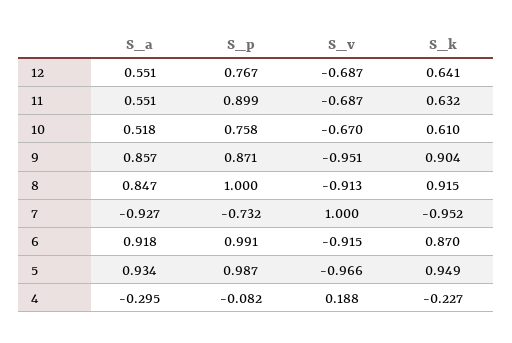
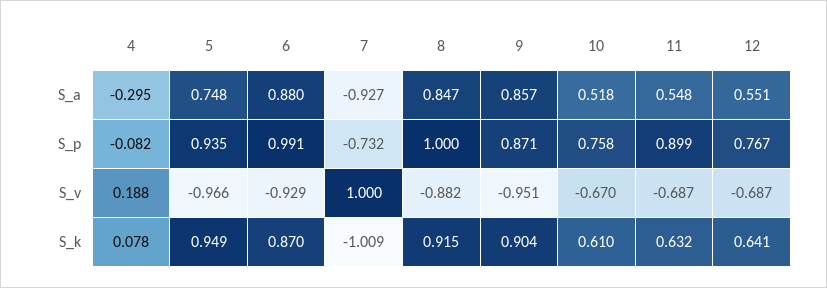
S_a, 11: 0.551 -> 0.548
S_v, 8: -0.913 -> -0.882
S_k, 7: -0.952 -> -1.009
S_a, 6: 0.918 -> 0.88
S_v, 6: -0.915 -> -0.929
S_a, 5: 0.934 -> 0.748
S_p, 5: 0.987 -> 0.935
S_k, 4: -0.227 -> 0.078

